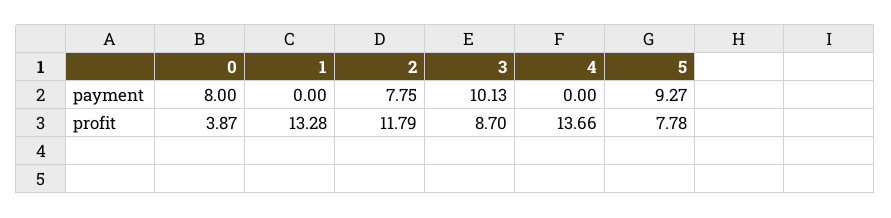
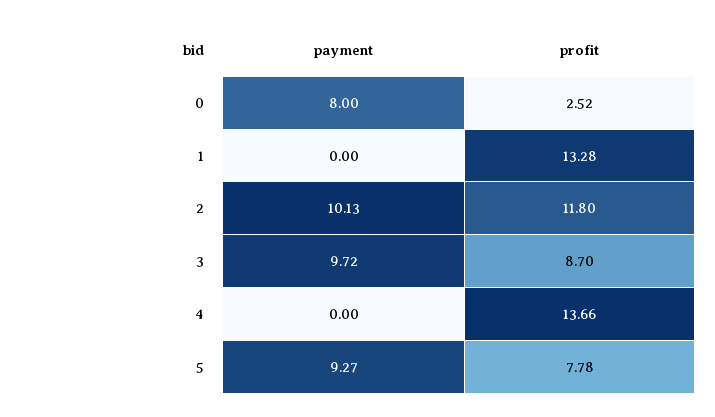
2, payment: 7.75 -> 10.13
3, payment: 10.13 -> 9.72
0, profit: 3.87 -> 2.52
2, profit: 11.79 -> 11.8

